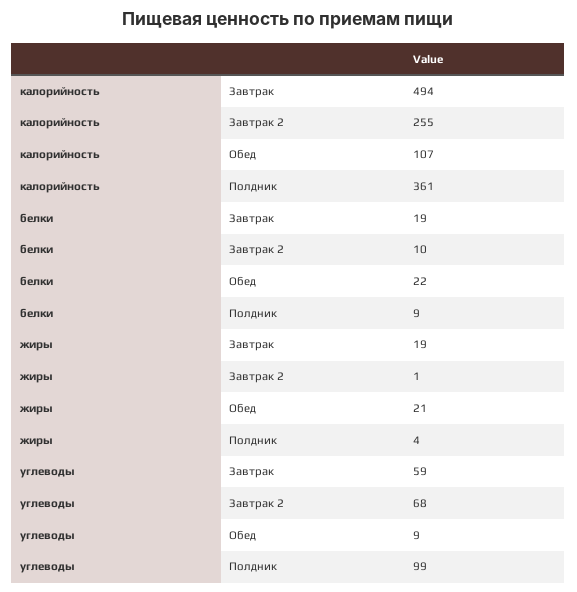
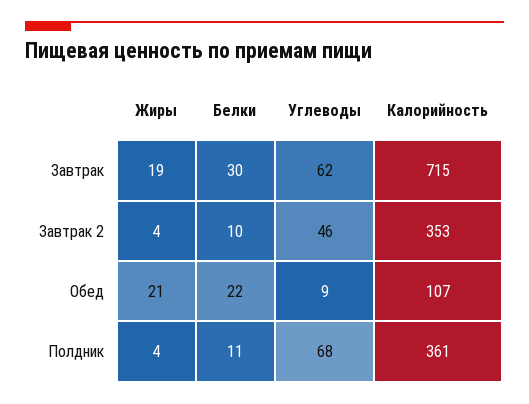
калорийность, Завтрак: 494 -> 715
калорийность, Завтрак 2: 255 -> 353
белки, Завтрак: 19 -> 30
белки, Полдник: 9 -> 11
жиры, Завтрак 2: 1 -> 4
углеводы, Завтрак: 59 -> 62
углеводы, Завтрак 2: 68 -> 46
углеводы, Полдник: 99 -> 68

